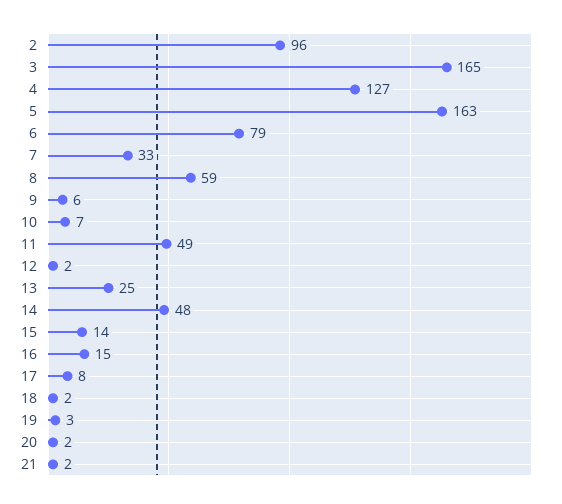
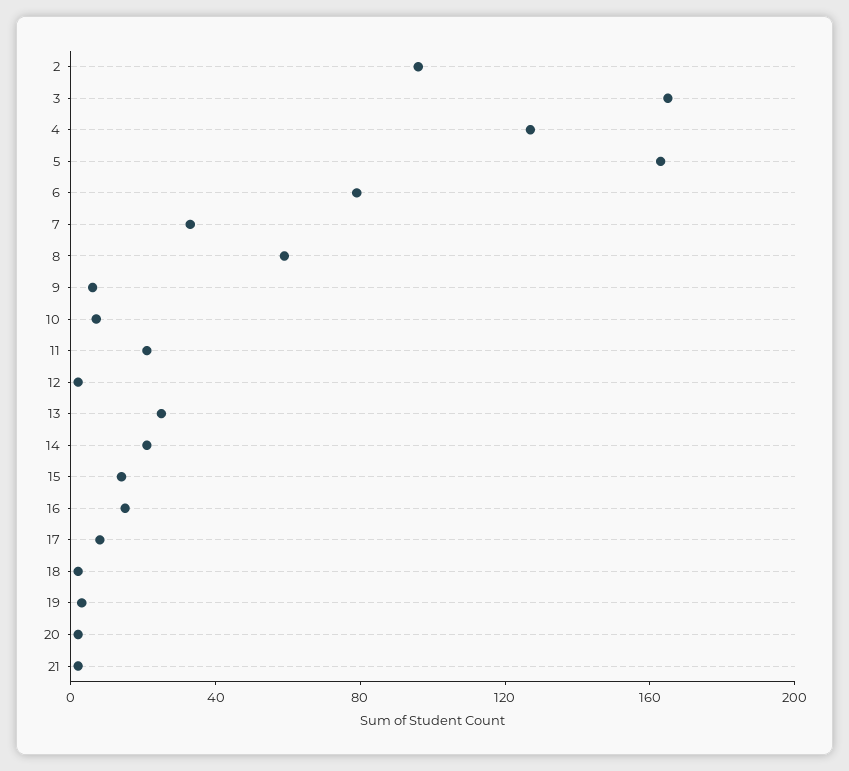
11: 49 -> 20
14: 48 -> 20

